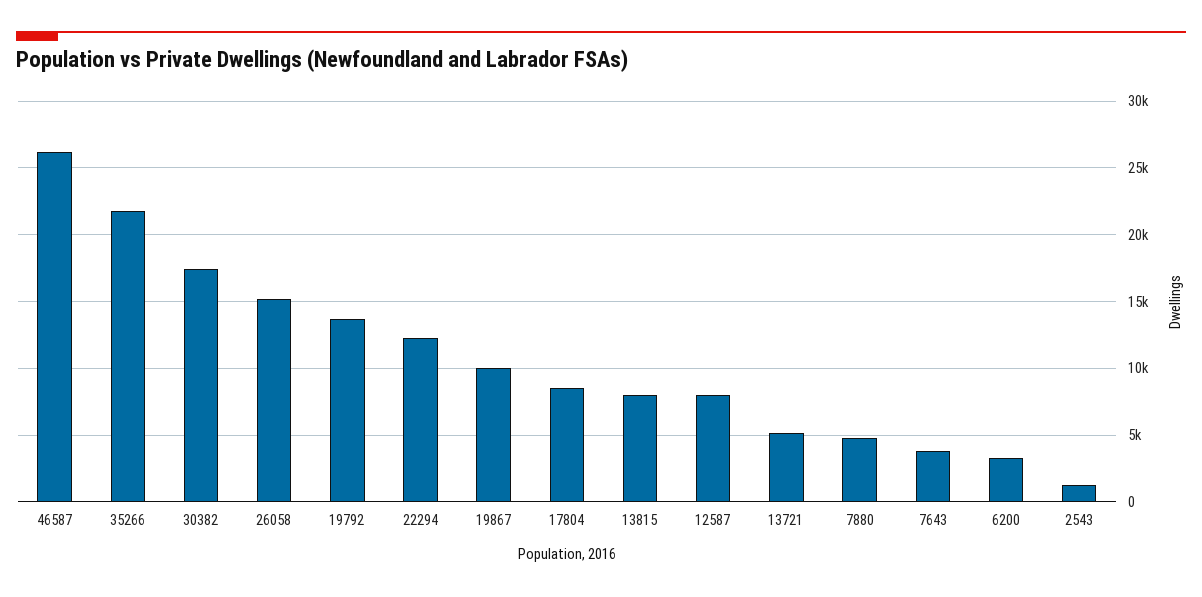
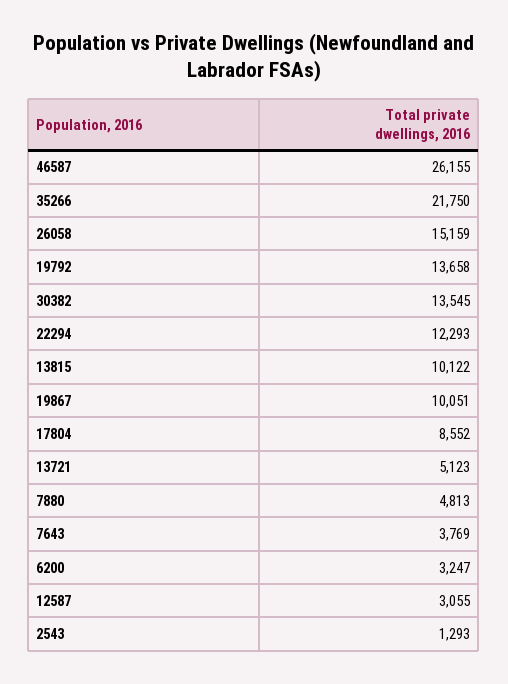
30382: 17500 -> 13545
13815: 8000 -> 10122
12587: 8000 -> 3055

